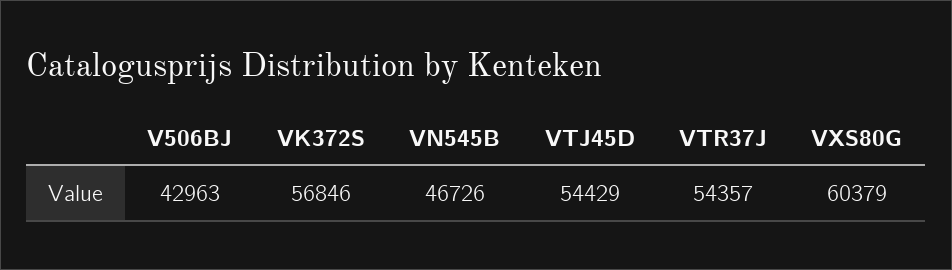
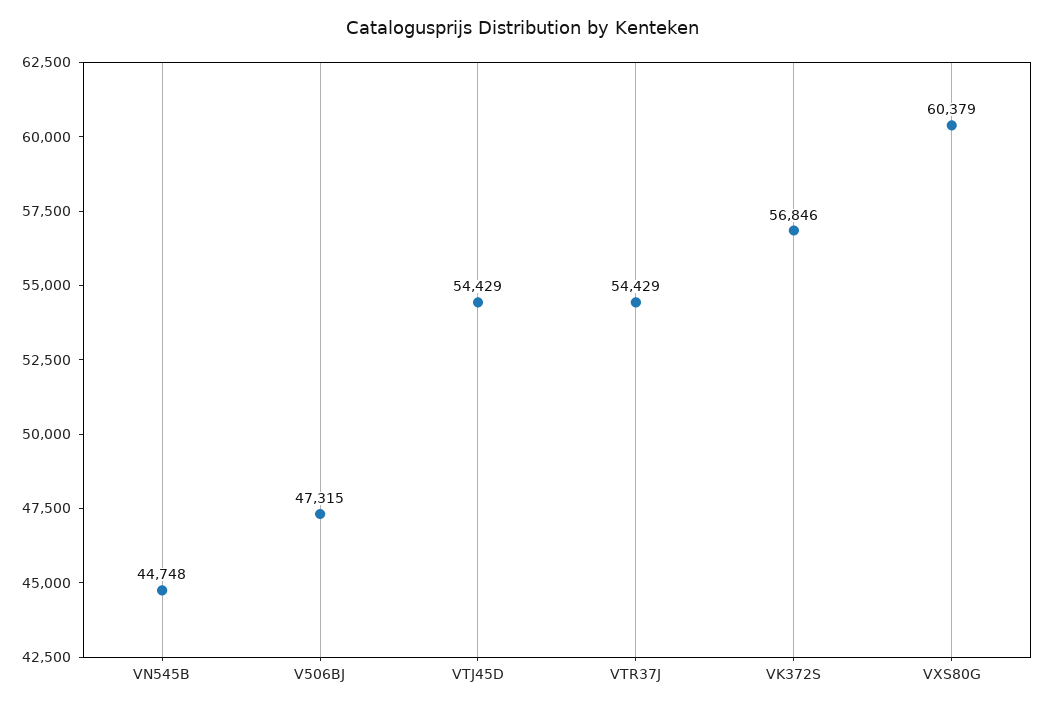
V506BJ: 42963 -> 47315
VN545B: 46726 -> 44748
VTR37J: 54357 -> 54429

